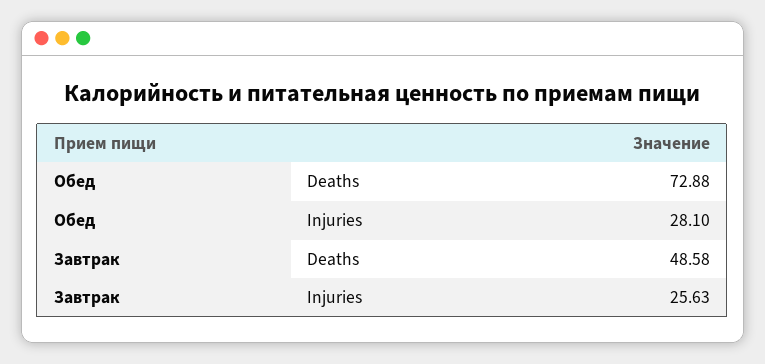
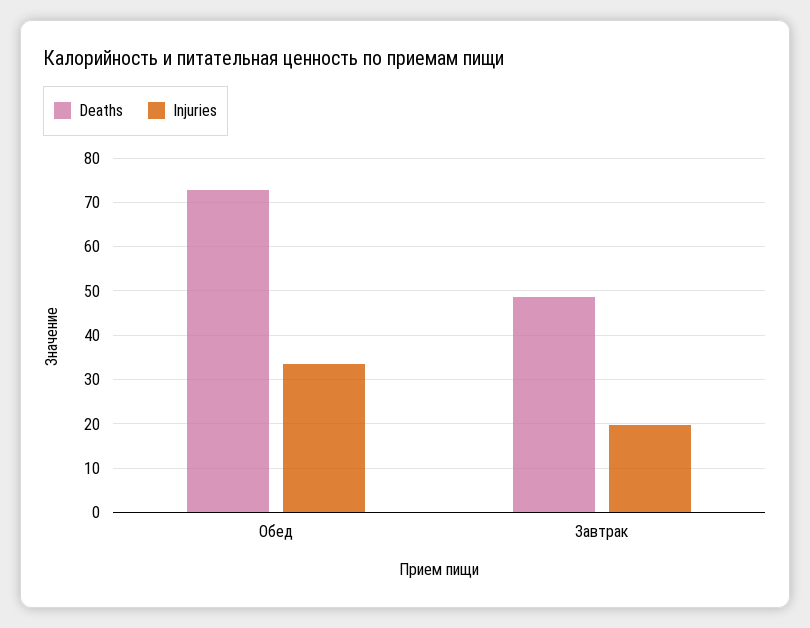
Injuries, Обед: 28.1 -> 34
Injuries, Завтрак: 25.63 -> 20

